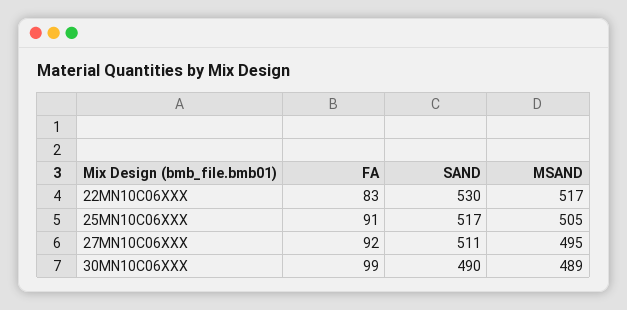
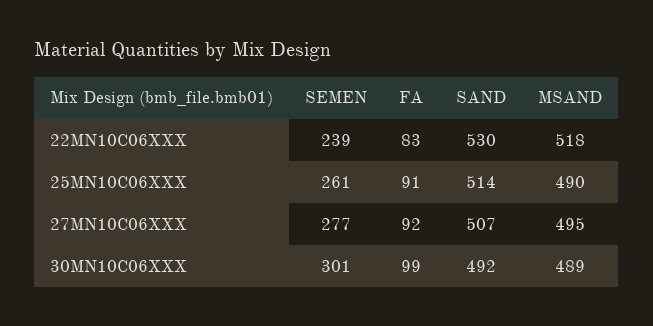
MSAND, 22MN10C06XXX: 517 -> 518
SAND, 25MN10C06XXX: 517 -> 514
MSAND, 25MN10C06XXX: 505 -> 490
SAND, 27MN10C06XXX: 511 -> 507
SAND, 30MN10C06XXX: 490 -> 492
SEMEN, 22MN10C06XXX: none -> 239
SEMEN, 25MN10C06XXX: none -> 261
SEMEN, 27MN10C06XXX: none -> 277
SEMEN, 30MN10C06XXX: none -> 301

